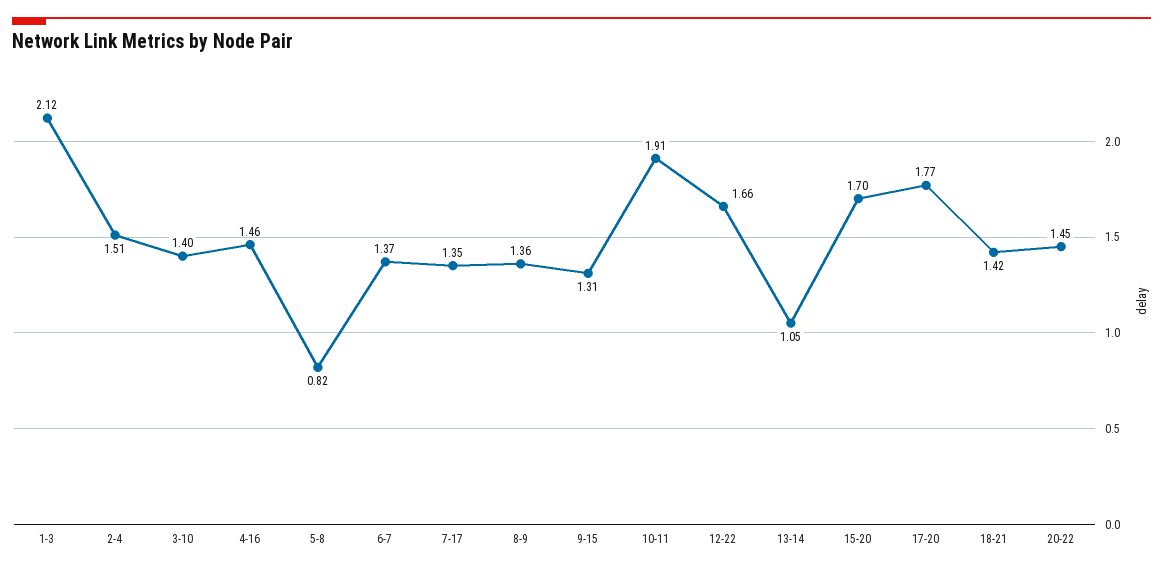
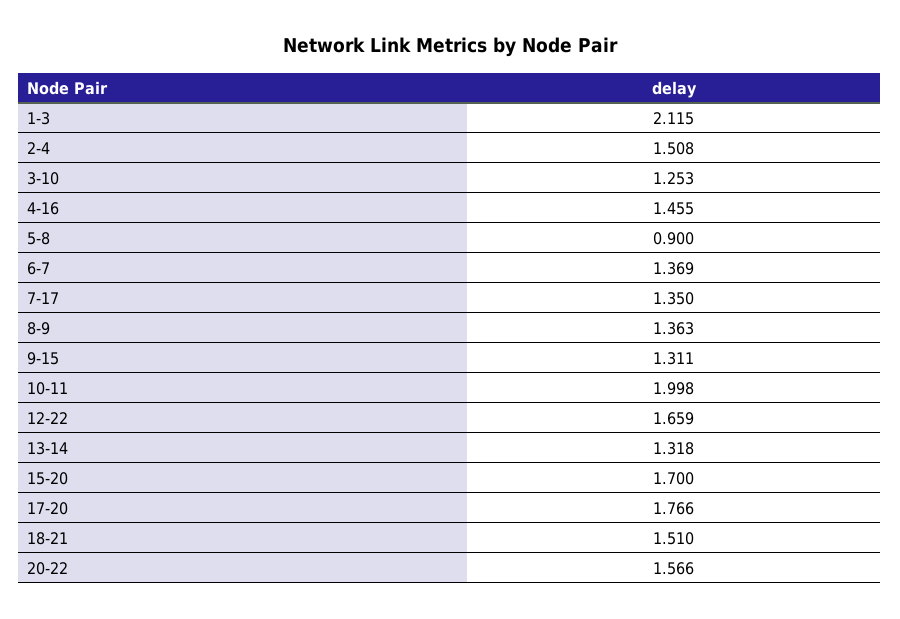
3-10: 1.4 -> 1.253
5-8: 0.82 -> 0.9
10-11: 1.91 -> 1.998
13-14: 1.05 -> 1.318
18-21: 1.42 -> 1.51
20-22: 1.45 -> 1.566

